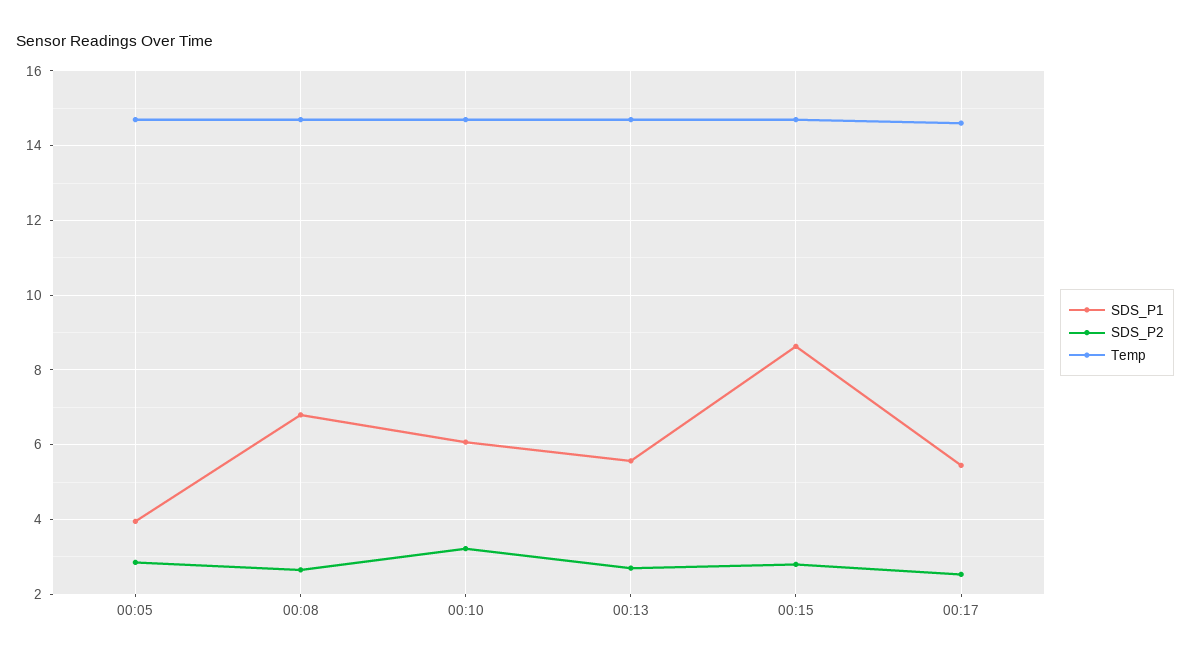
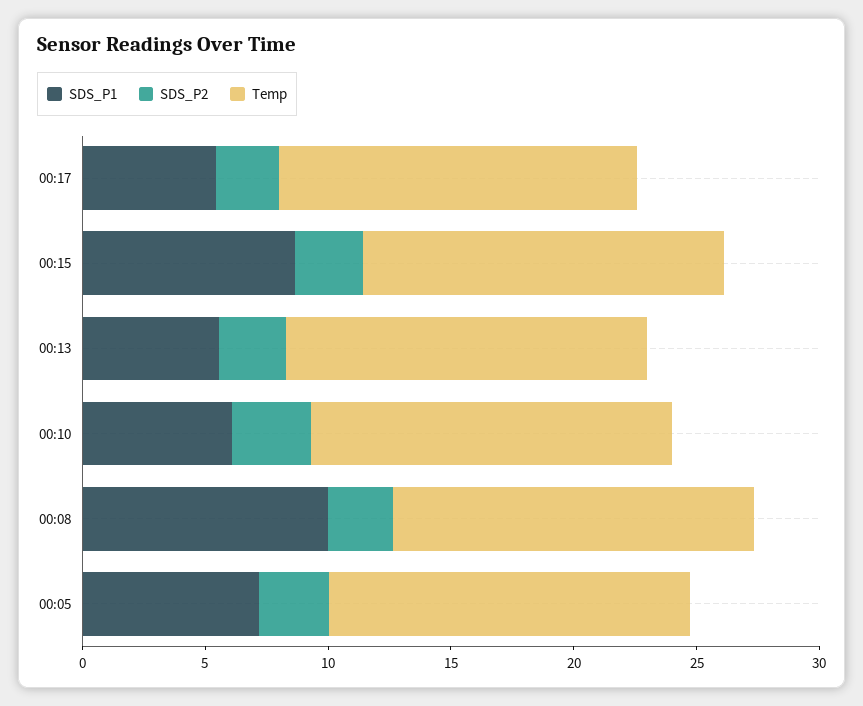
SDS_P1, 00:05: 4 -> 7
SDS_P1, 00:08: 6.8 -> 10

